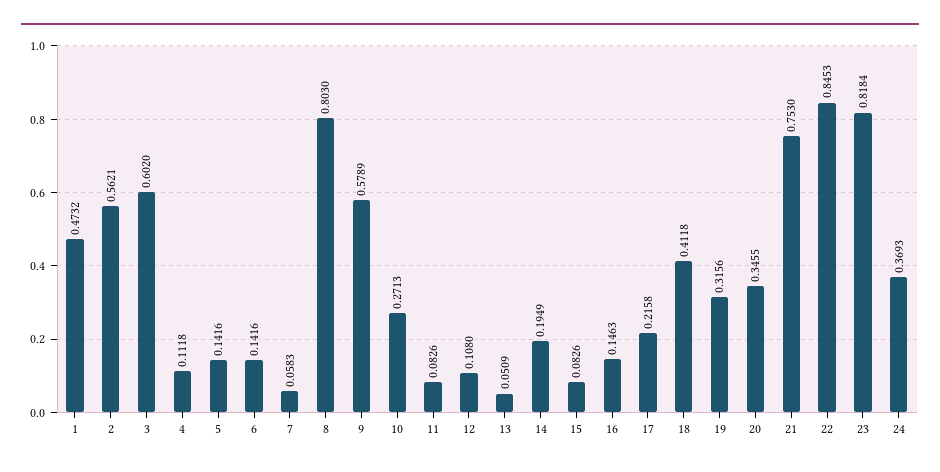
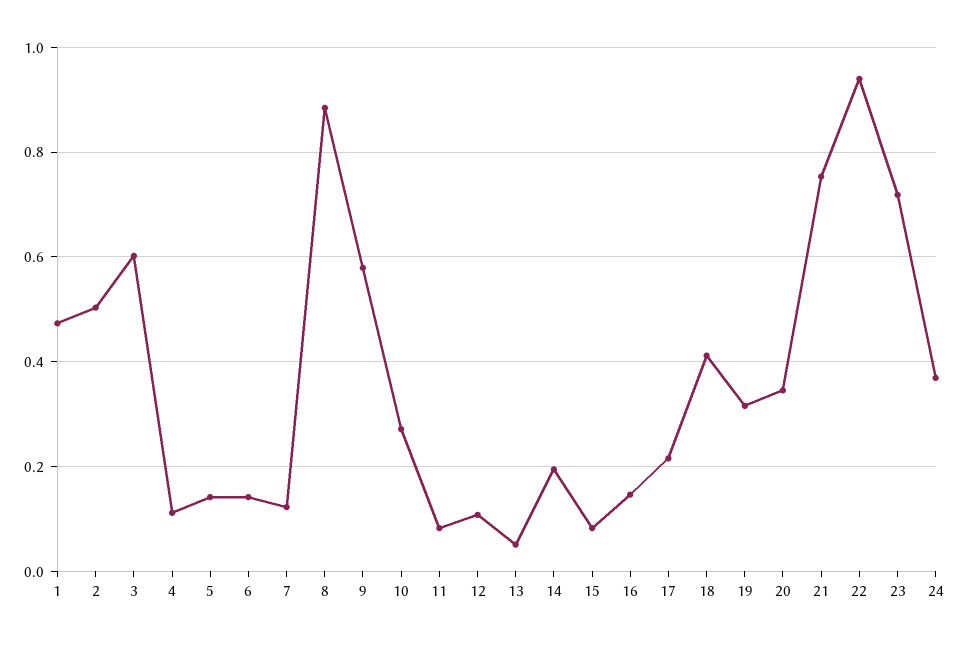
2: 0.5621 -> 0.5
7: 0.0583 -> 0.12
8: 0.803 -> 0.88
22: 0.8453 -> 0.94
23: 0.8184 -> 0.72

